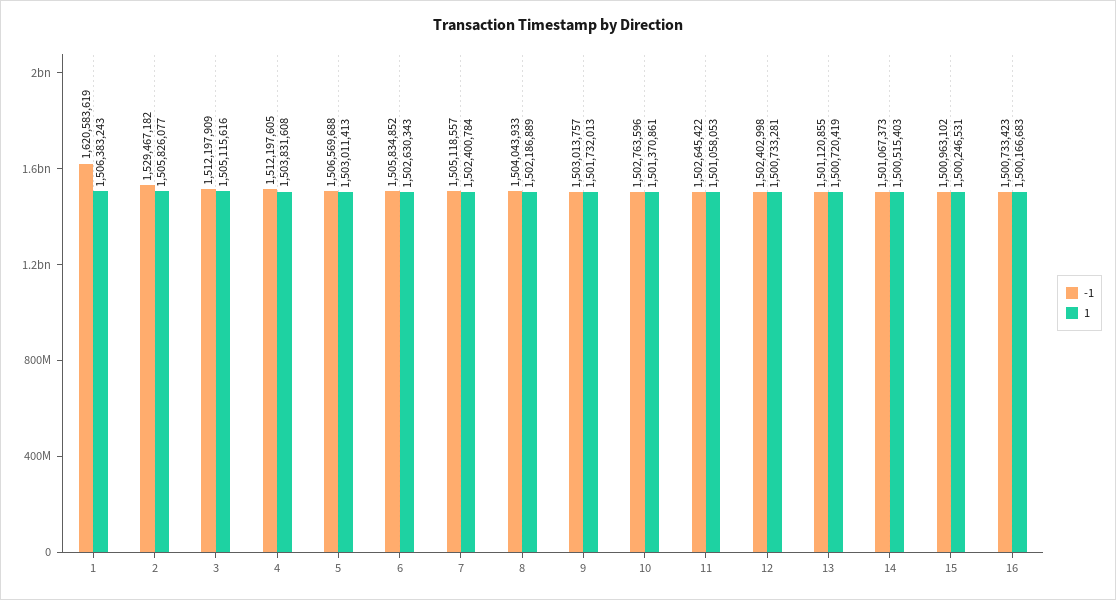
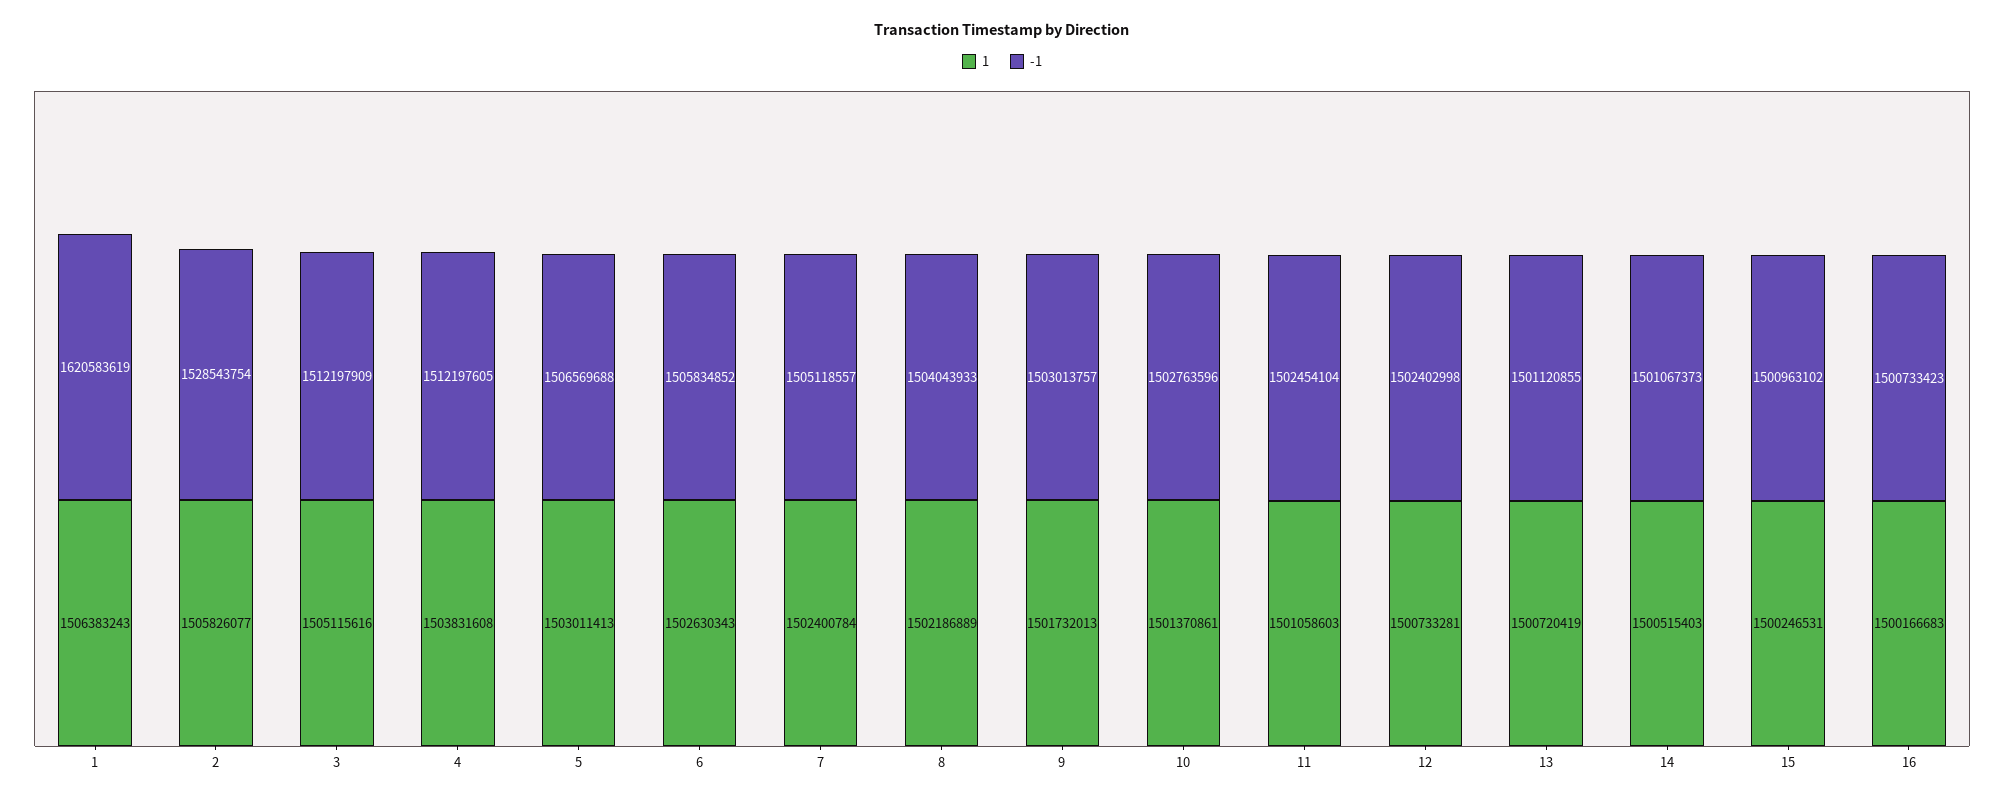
-1, 2: 1529467182 -> 1528543754
-1, 11: 1502645422 -> 1502454104
1, 11: 1501058053 -> 1501058603

